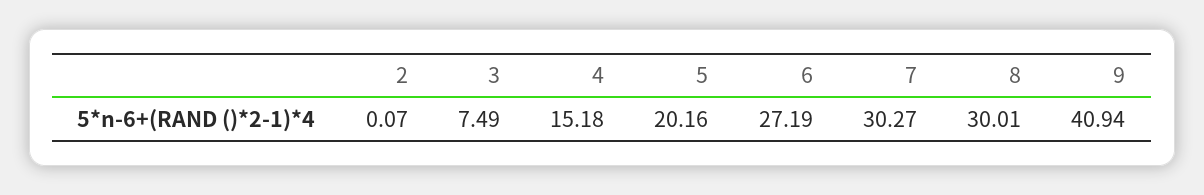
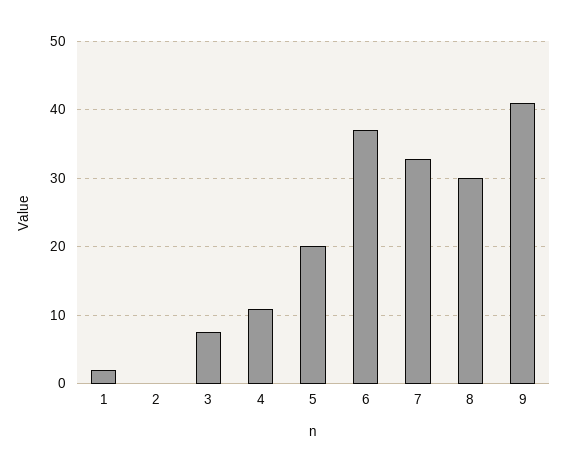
4: 15.18 -> 11
6: 27.19 -> 37
7: 30.27 -> 33
1: none -> 2

